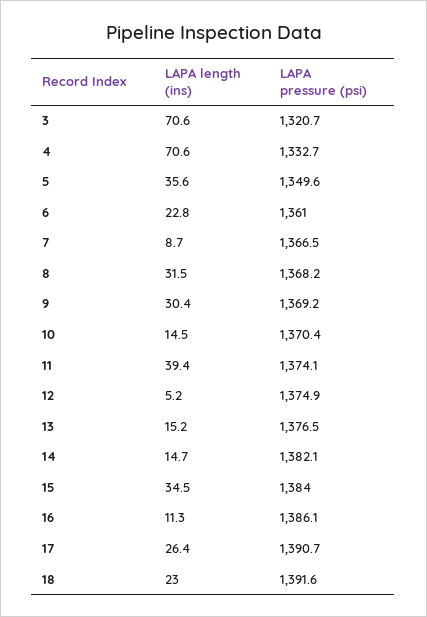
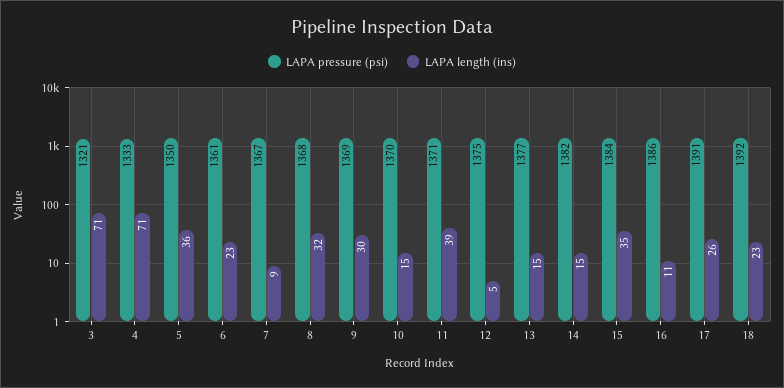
LAPA pressure (psi), 11: 1374.1 -> 1371

